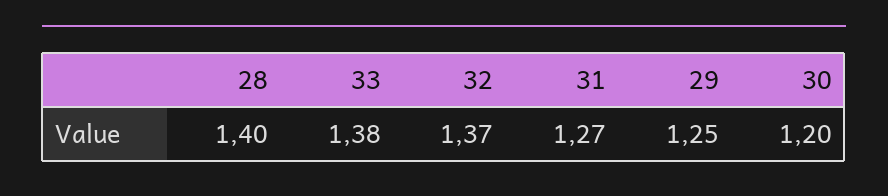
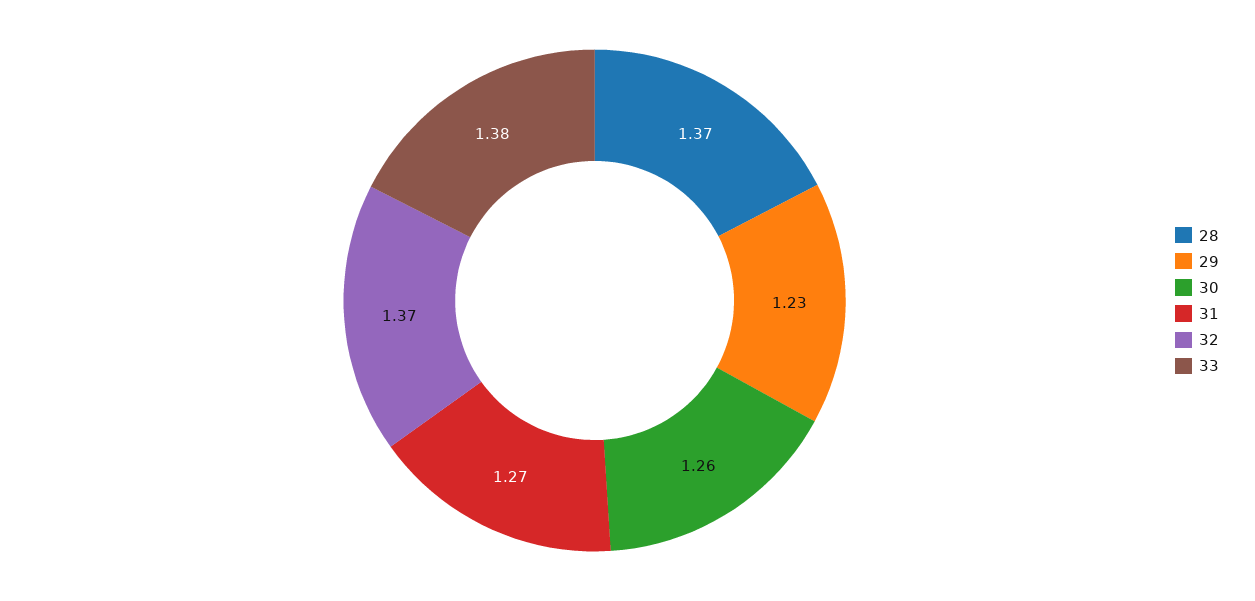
28: 1.4 -> 1.37
29: 1.25 -> 1.23
30: 1.2 -> 1.26

